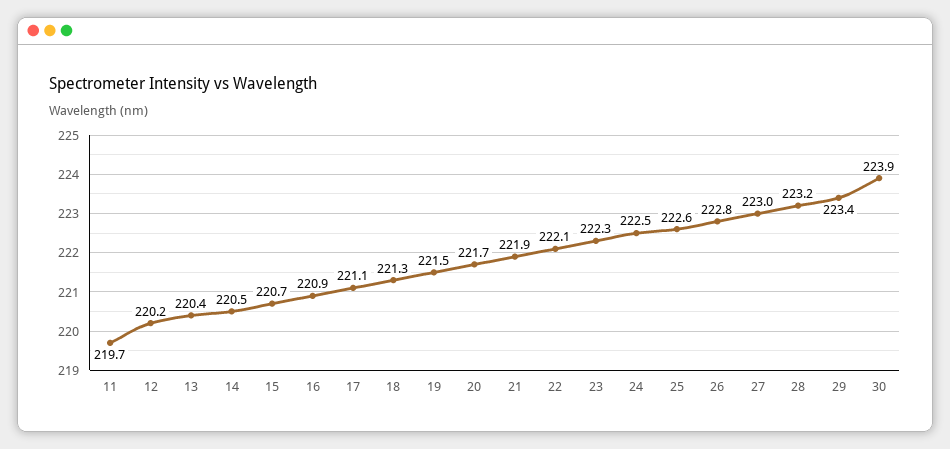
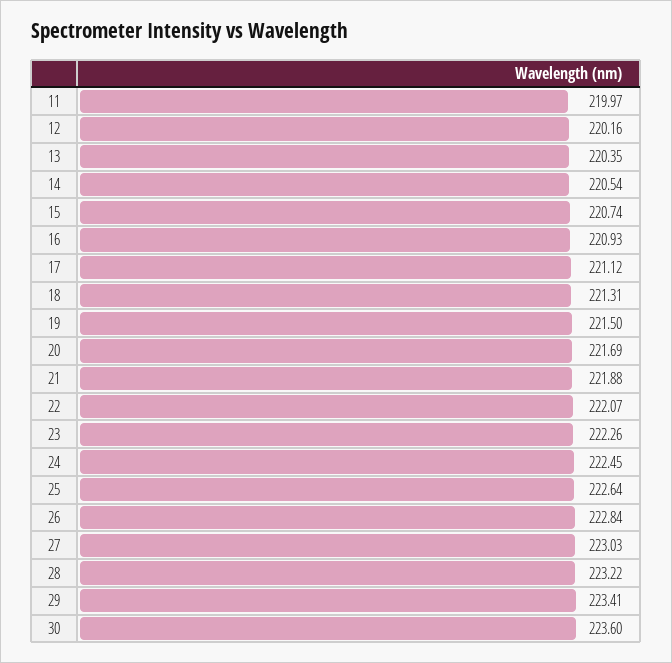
11: 219.7 -> 219.97
30: 223.9 -> 223.6

